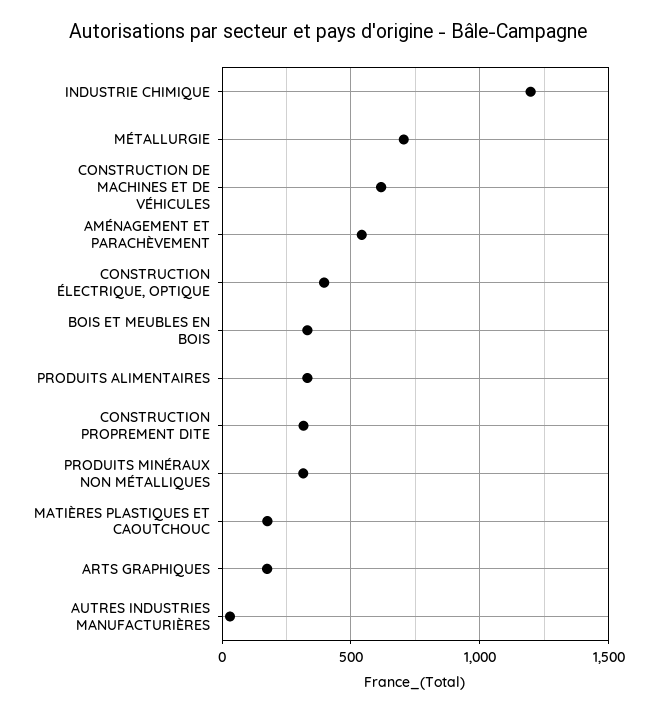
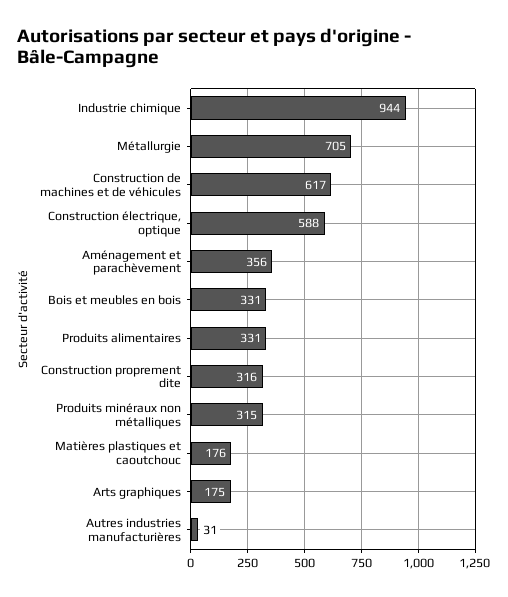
INDUSTRIE CHIMIQUE: 1200 -> 944
AMÉNAGEMENT ET PARACHÈVEMENT: 550 -> 356
CONSTRUCTION ÉLECTRIQUE, OPTIQUE: 400 -> 588

